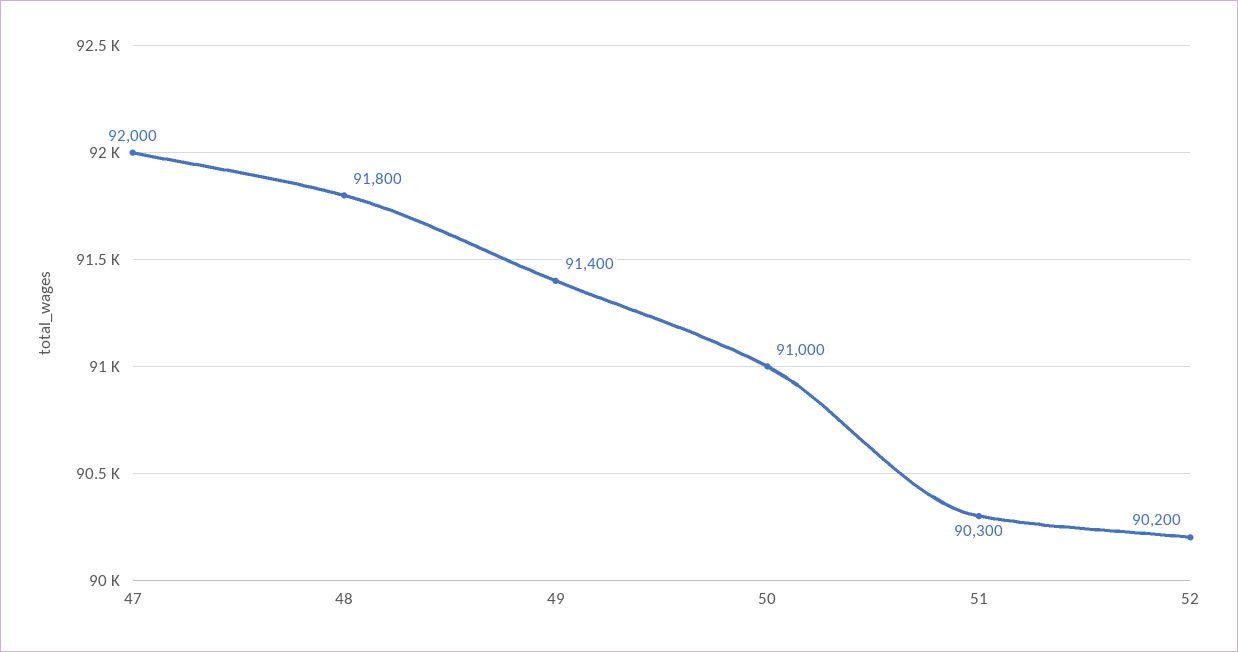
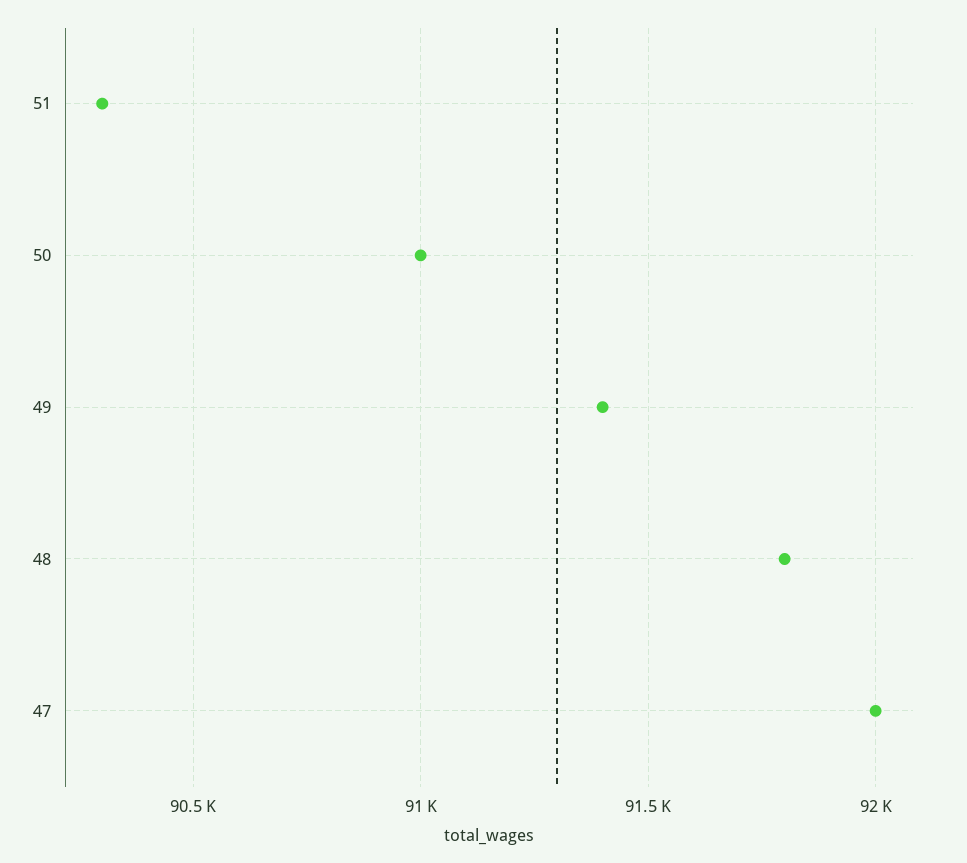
52: 90200 -> none

